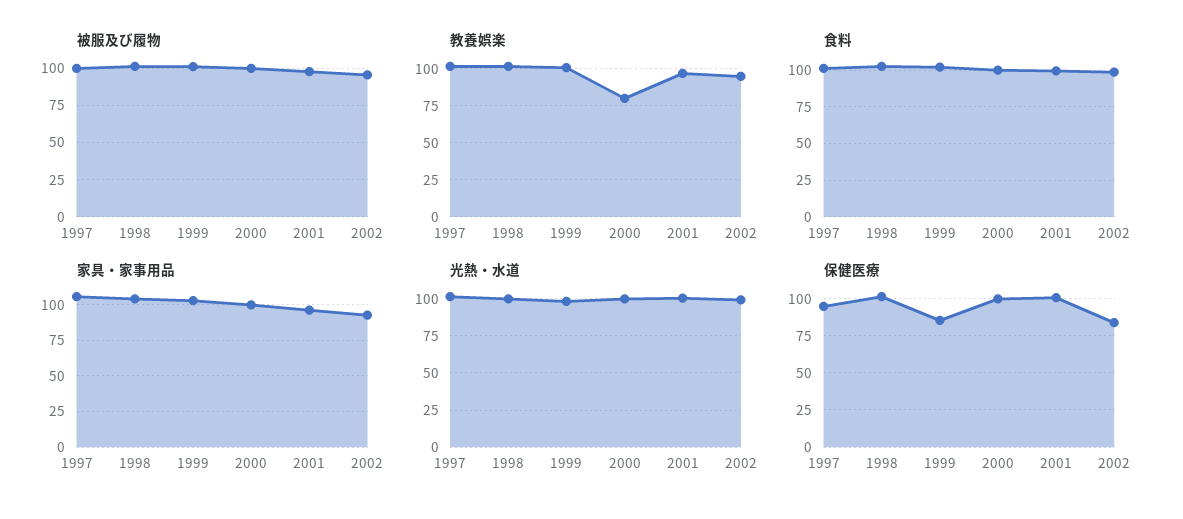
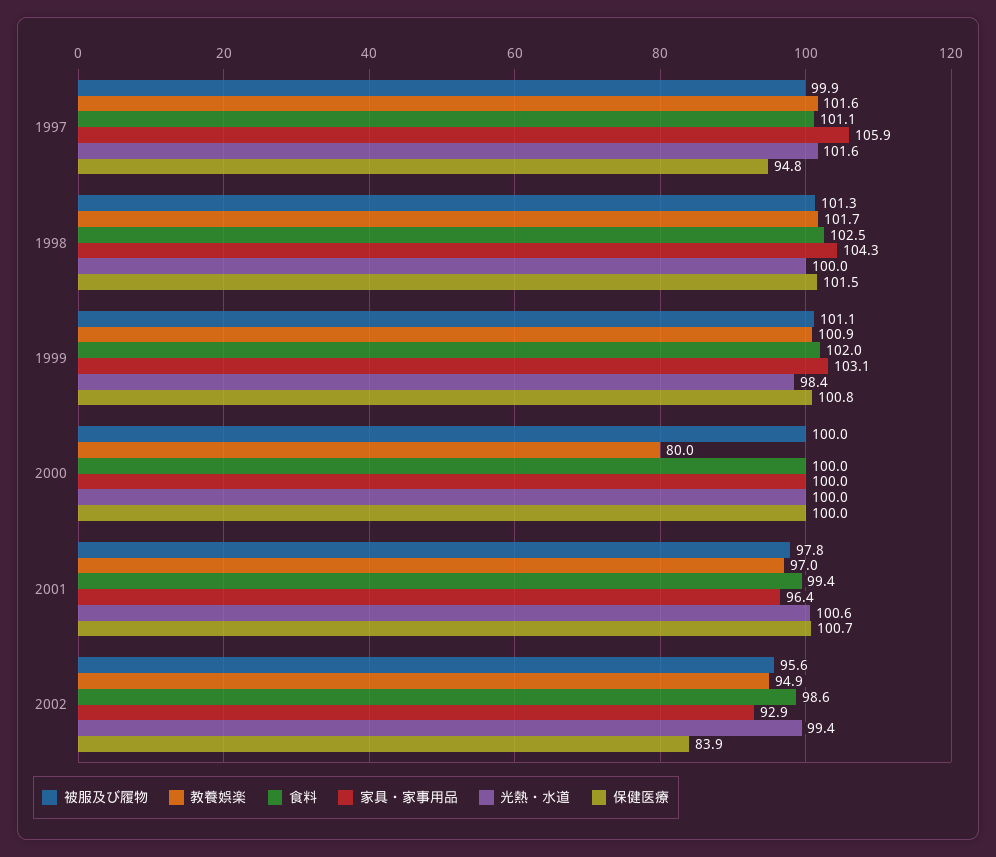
保健医療, 1999: 85 -> 100.8

